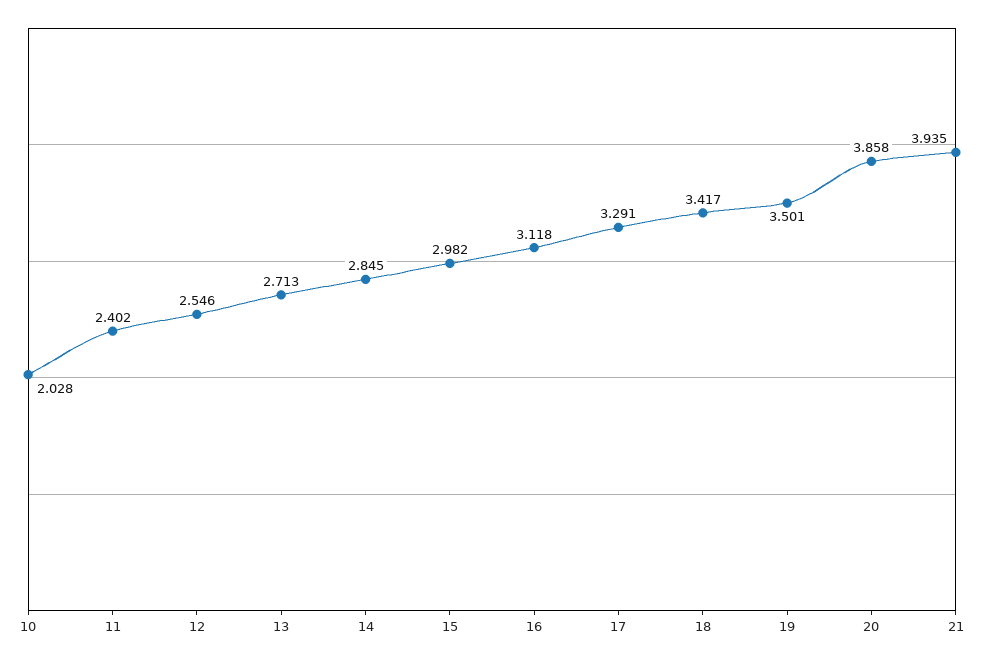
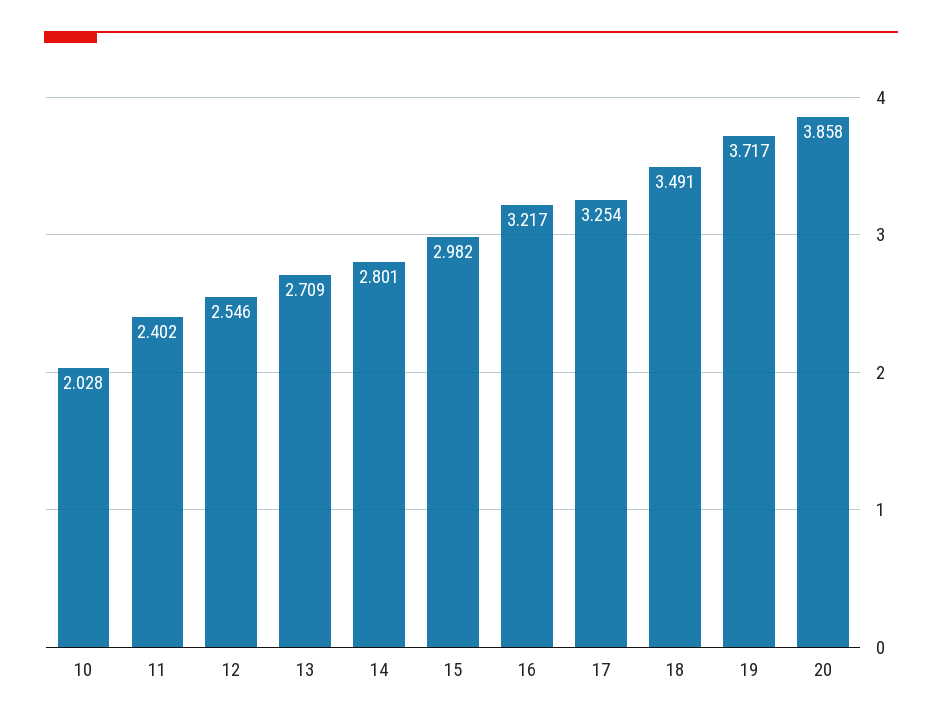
13: 2.713 -> 2.709
14: 2.845 -> 2.801
16: 3.118 -> 3.217
17: 3.291 -> 3.254
18: 3.417 -> 3.491
19: 3.501 -> 3.717
21: 3.935 -> none

